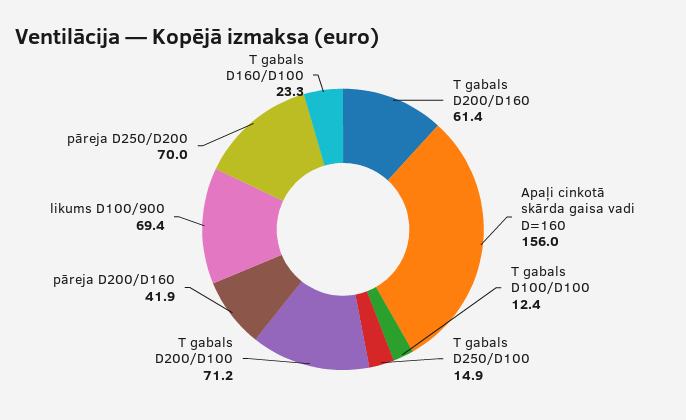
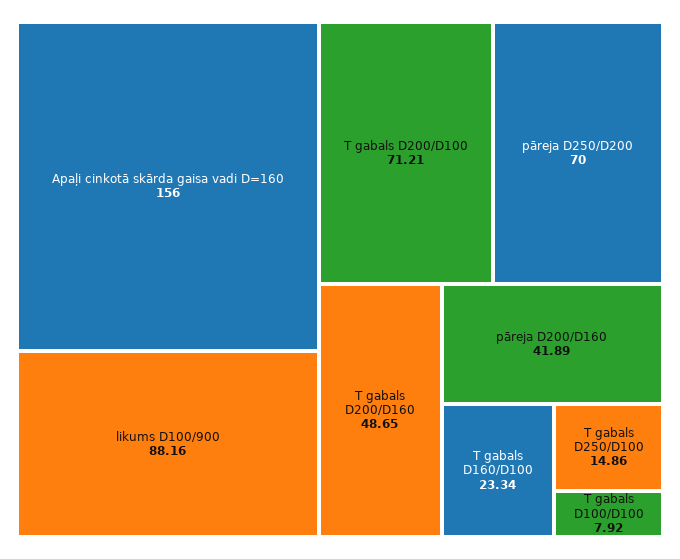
T gabals D200/D160: 61.4 -> 48.65
T gabals D100/D100: 12.4 -> 7.92
likums D100/900: 69.4 -> 88.16

